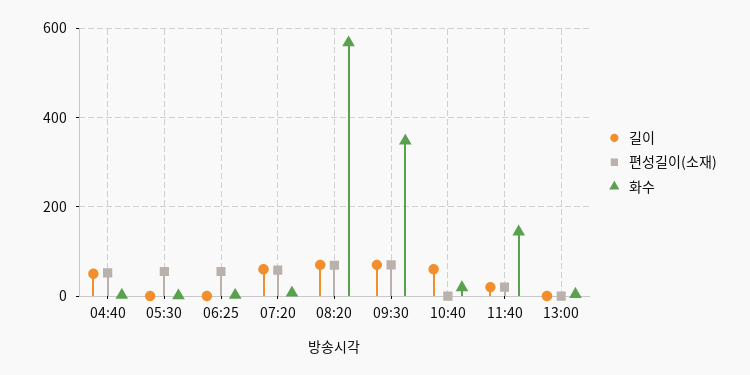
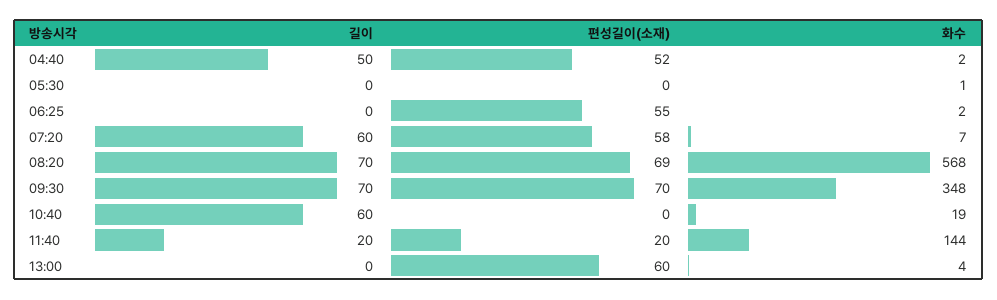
편성길이(소재), 05:30: 60 -> 0
편성길이(소재), 13:00: 0 -> 60

